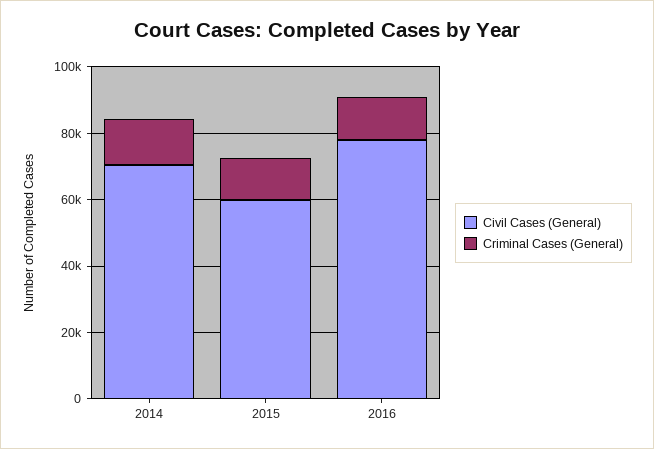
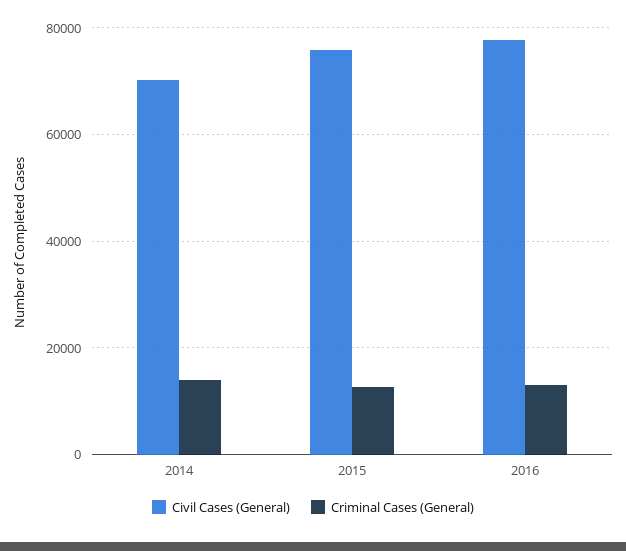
Civil Cases (General), 2015: 60000 -> 76000

